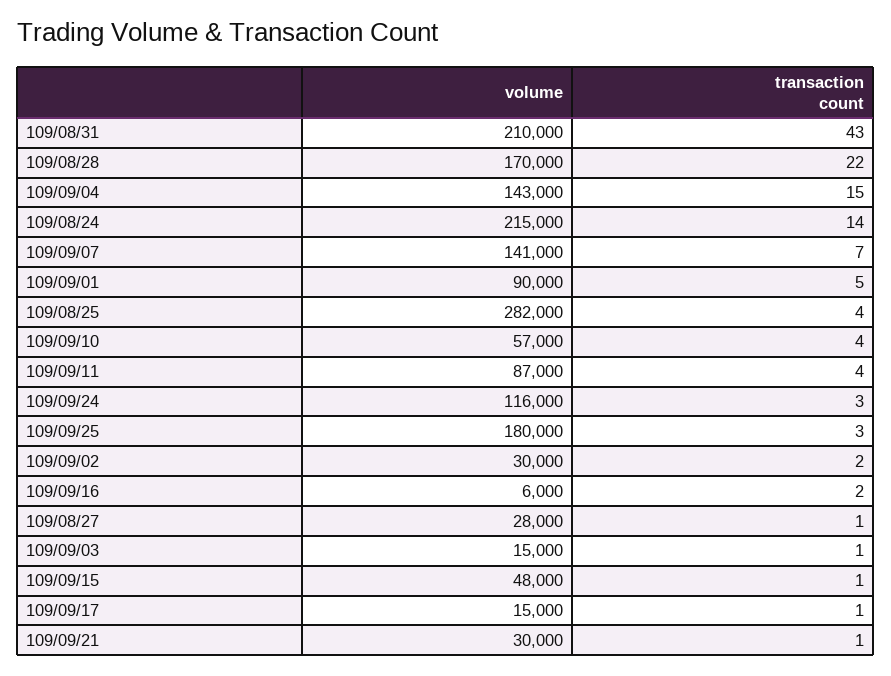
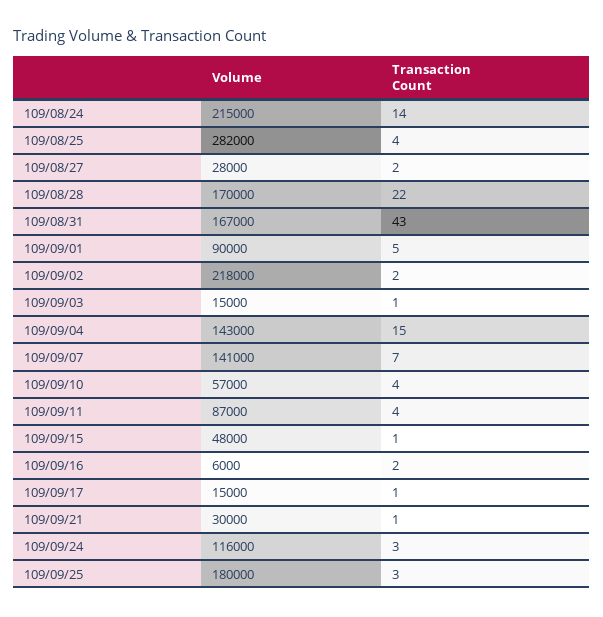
volume, 109/08/31: 210000 -> 167000
volume, 109/09/02: 30000 -> 218000
transaction count, 109/08/27: 1 -> 2

